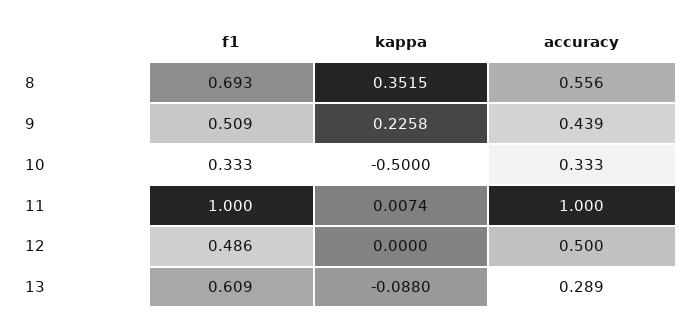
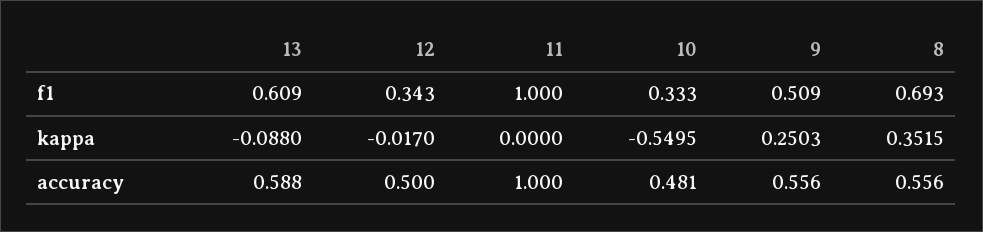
kappa, 9: 0.2258 -> 0.2503
accuracy, 9: 0.439 -> 0.556
kappa, 10: -0.5 -> -0.5495
accuracy, 10: 0.333 -> 0.481
kappa, 11: 0.0074 -> 0
f1, 12: 0.486 -> 0.343
kappa, 12: 0 -> -0.017
accuracy, 13: 0.289 -> 0.588

